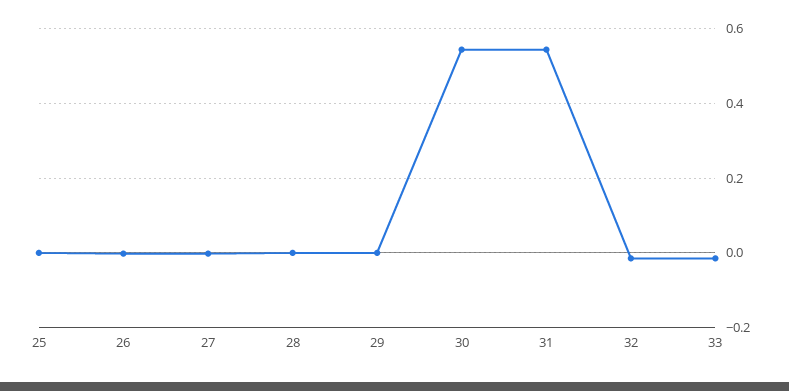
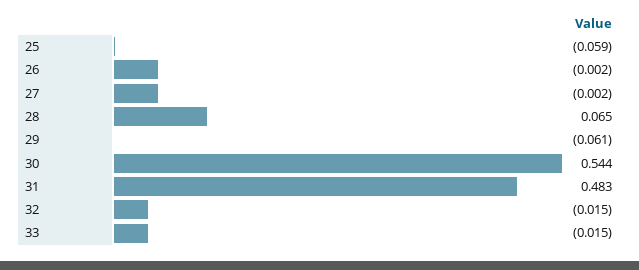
25: 0 -> -0.059
28: 0 -> 0.065
29: 0 -> -0.061
31: 0.54 -> 0.483

